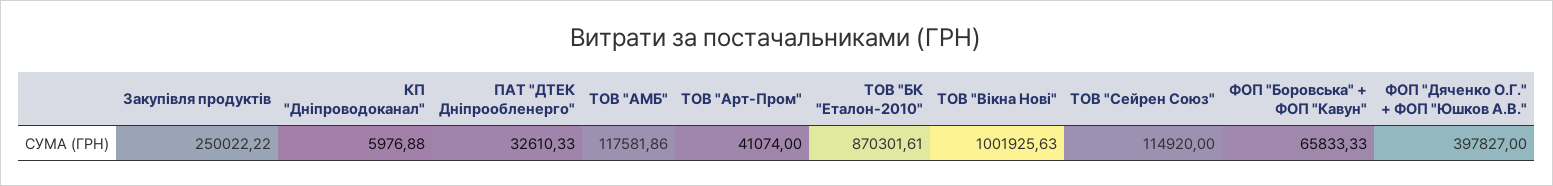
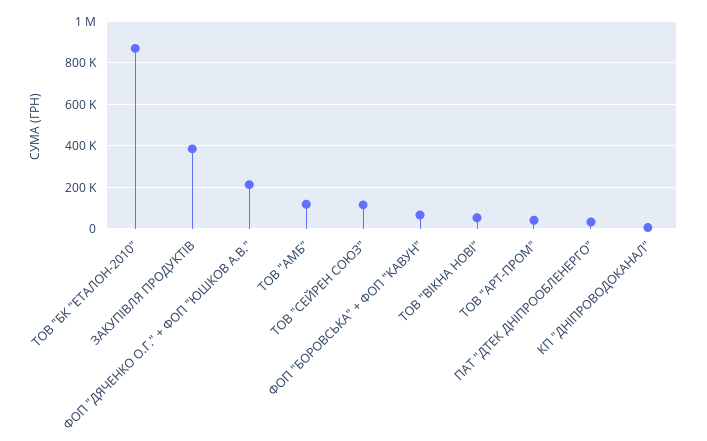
Закупівля продуктів: 250022.22 -> 400000
ТОВ "Вікна Нові": 1001925.63 -> 50000
ФОП "Дяченко О.Г." + ФОП "Юшков А.В.": 397827 -> 200000

